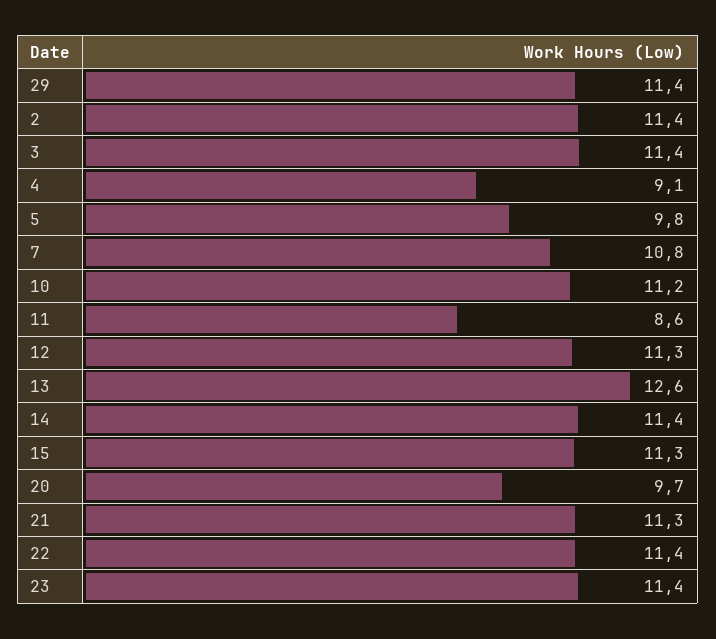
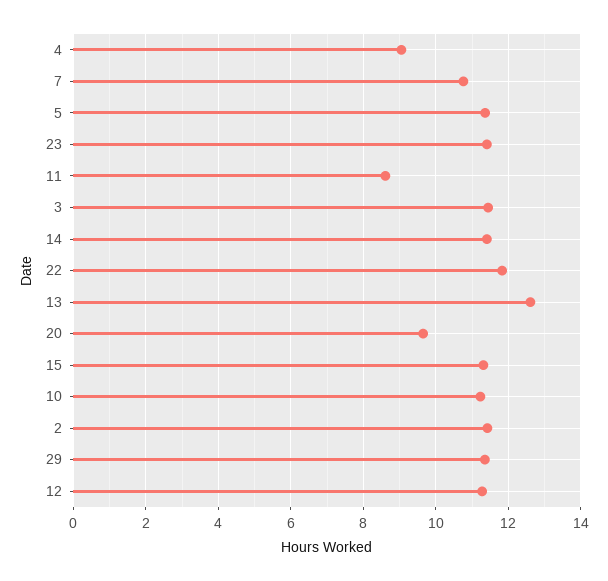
5: 9.8 -> 11.4
21: 11.3 -> none
22: 11.4 -> 11.8

